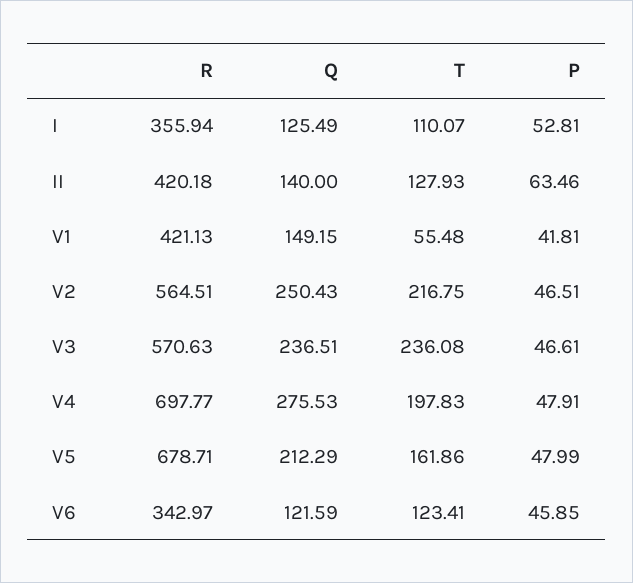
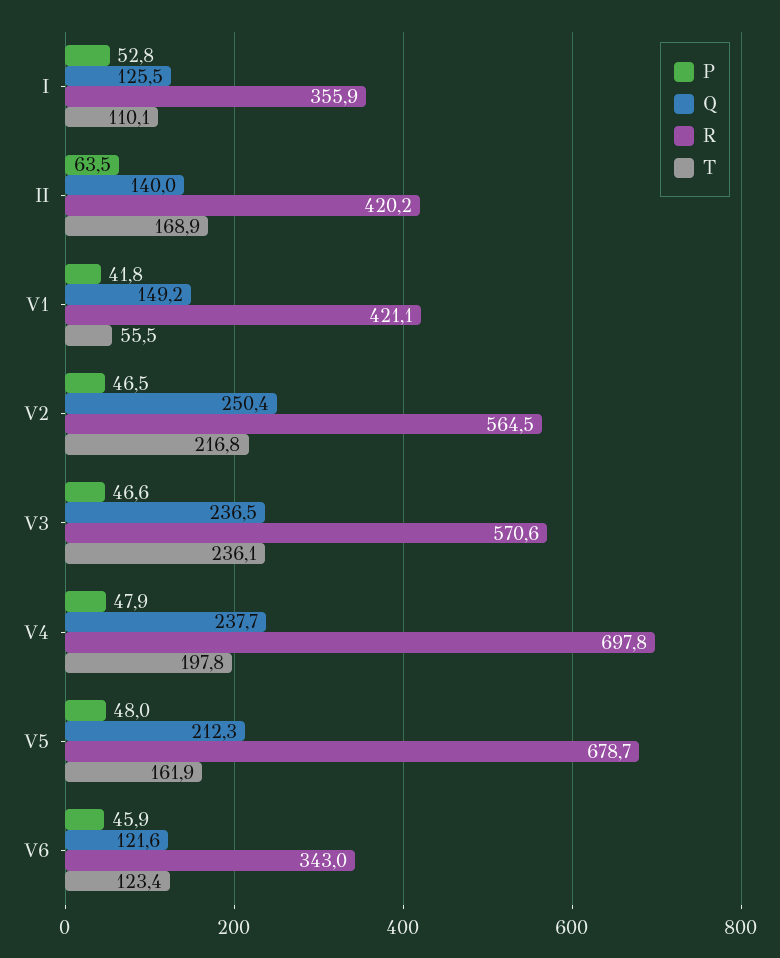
T, II: 127.93 -> 168.9
Q, V4: 275.53 -> 237.7

